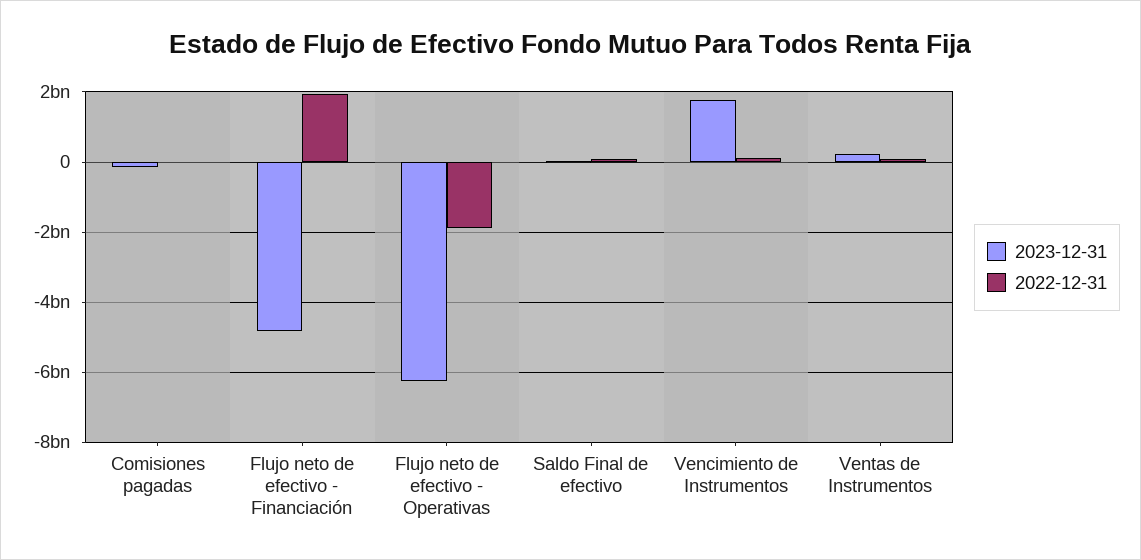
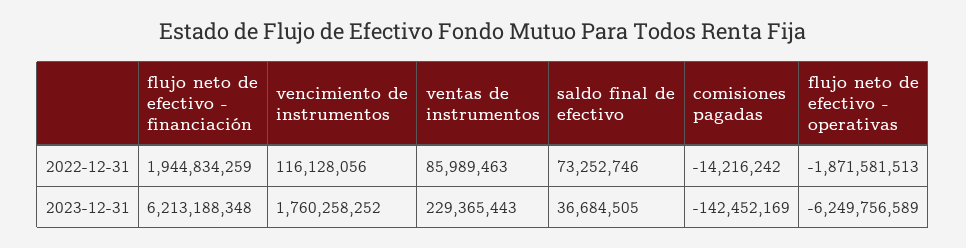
2023-12-31, Flujo neto de efectivo - Financiación: -4800000000 -> 6213188348

